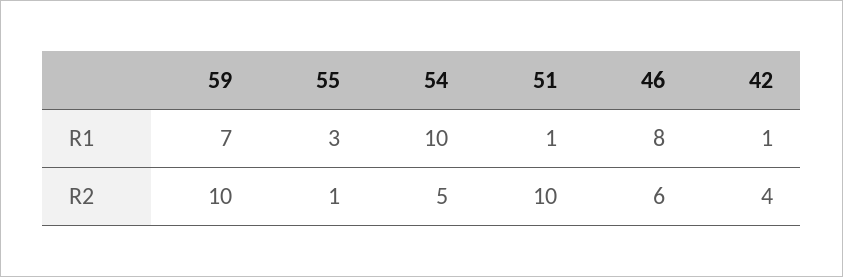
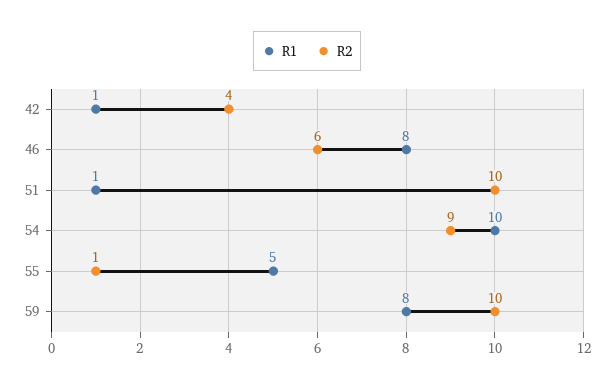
R1, 59: 7 -> 8
R1, 55: 3 -> 5
R2, 54: 5 -> 9

